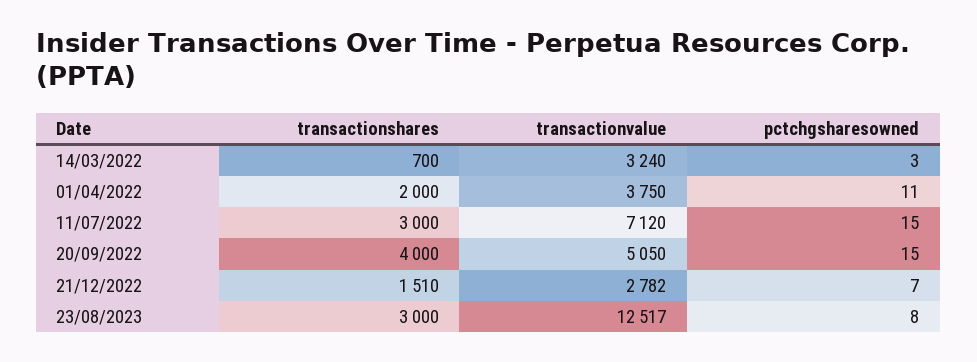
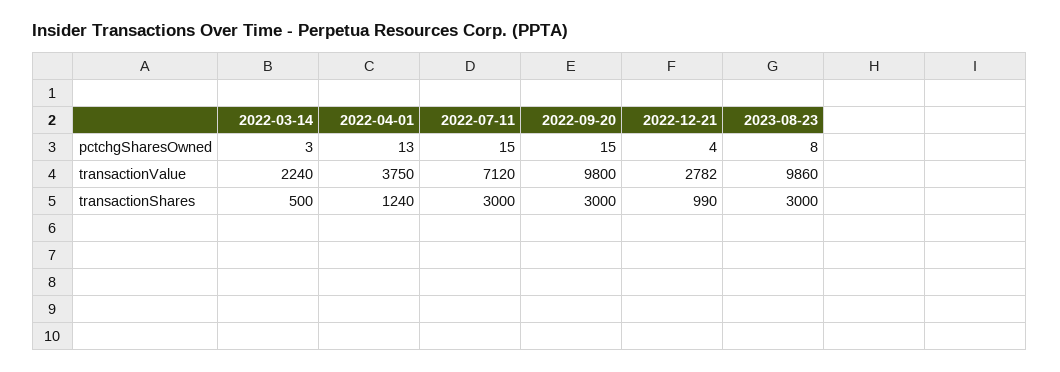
transactionshares, 14/03/2022: 700 -> 500
transactionvalue, 14/03/2022: 3240 -> 2240
transactionshares, 01/04/2022: 2000 -> 1240
pctchgsharesowned, 01/04/2022: 11 -> 13
transactionshares, 20/09/2022: 4000 -> 3000
transactionvalue, 20/09/2022: 5050 -> 9800
transactionshares, 21/12/2022: 1510 -> 990
pctchgsharesowned, 21/12/2022: 7 -> 4
transactionvalue, 23/08/2023: 12517 -> 9860

